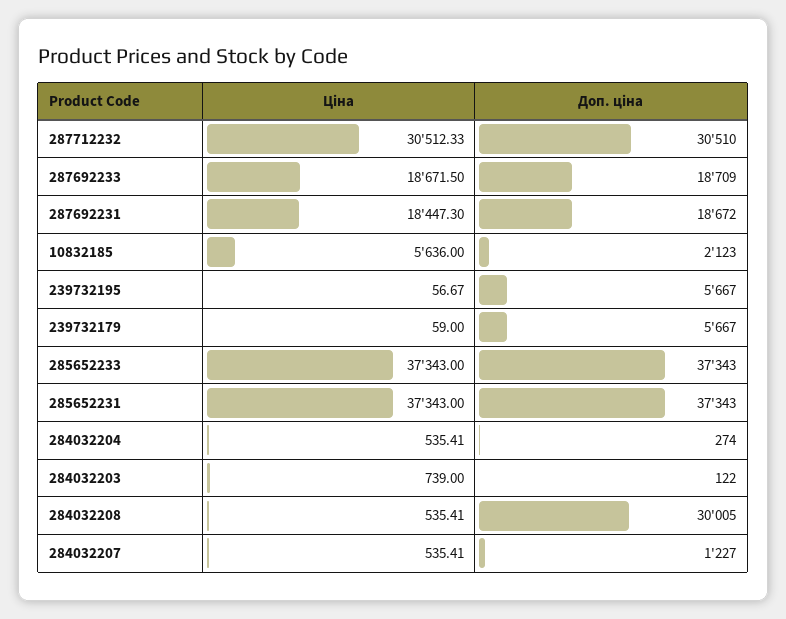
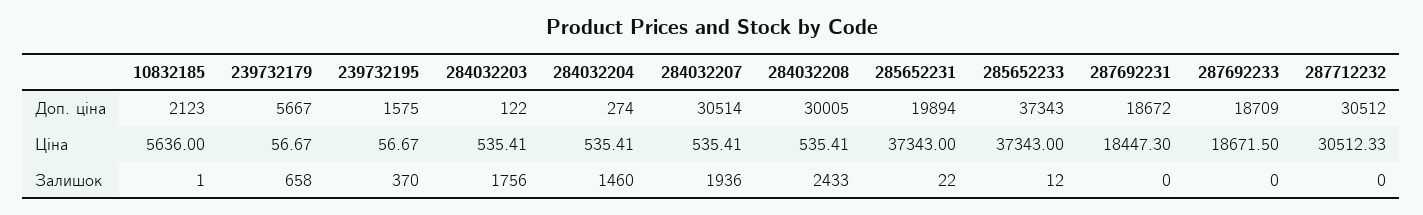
Доп. ціна, 287712232: 30510 -> 30512
Доп. ціна, 239732195: 5667 -> 1575
Ціна, 239732179: 59 -> 56.67
Доп. ціна, 285652231: 37343 -> 19894
Ціна, 284032203: 739 -> 535.41
Доп. ціна, 284032207: 1227 -> 30514
Залишок, 10832185: none -> 1
Залишок, 239732179: none -> 658
Залишок, 239732195: none -> 370
Залишок, 284032203: none -> 1756
Залишок, 284032204: none -> 1460
Залишок, 284032207: none -> 1936
Залишок, 284032208: none -> 2433
Залишок, 285652231: none -> 22
Залишок, 285652233: none -> 12
Залишок, 287692231: none -> 0
Залишок, 287692233: none -> 0
Залишок, 287712232: none -> 0

